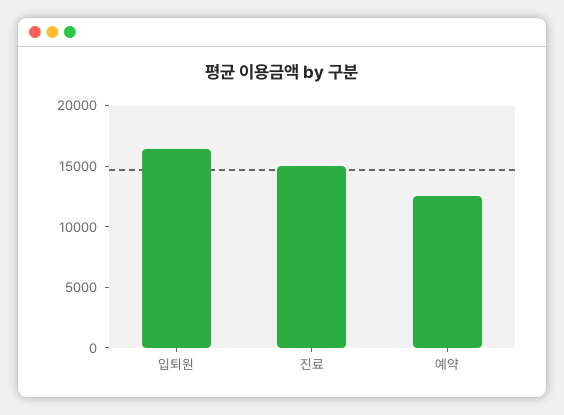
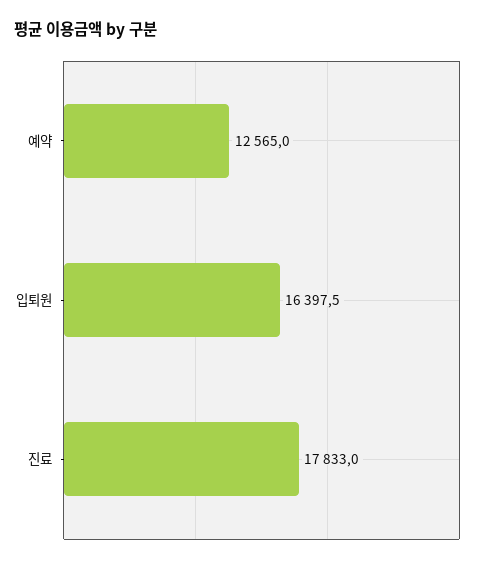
진료: 15000 -> 17833

